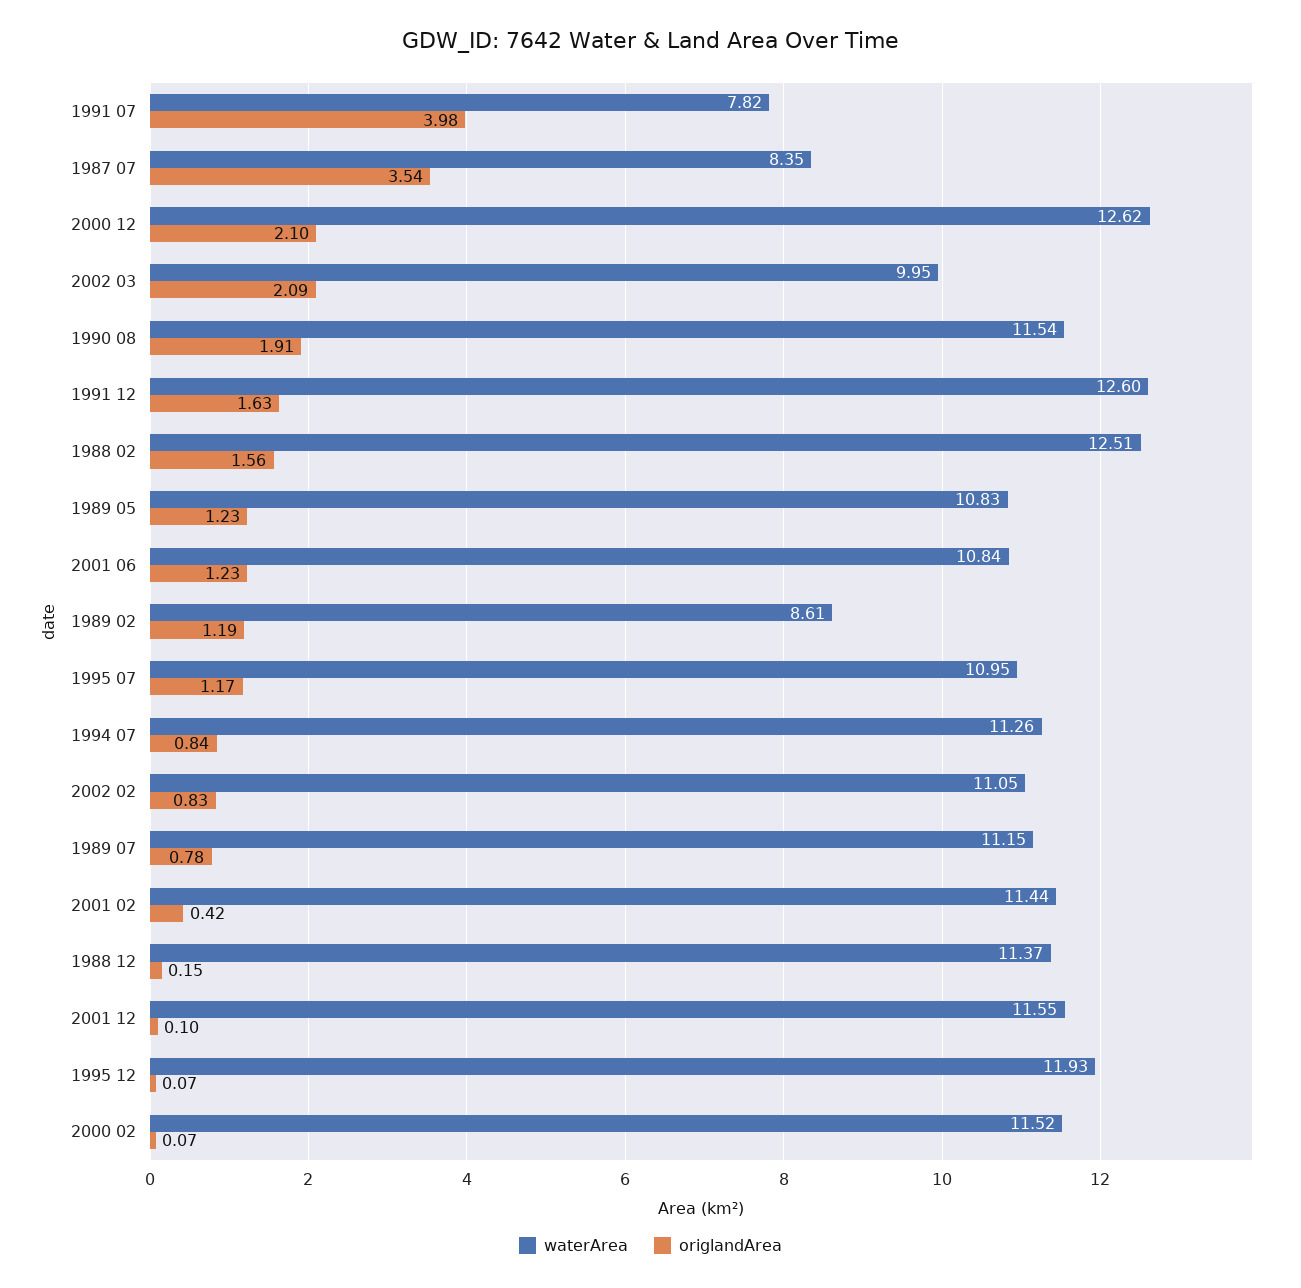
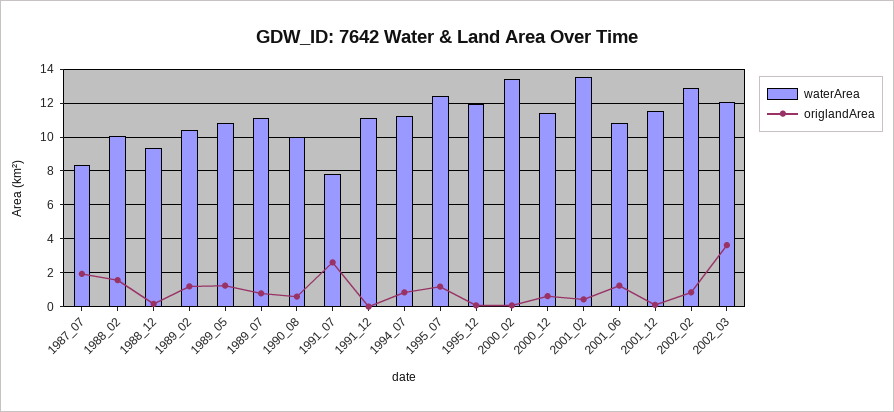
origlandArea, 1991 07: 3.98 -> 2.5
origlandArea, 1987 07: 3.54 -> 2
waterArea, 2000 12: 12.62 -> 11.5
origlandArea, 2000 12: 2.1 -> 0.5
waterArea, 2002 03: 9.95 -> 12
origlandArea, 2002 03: 2.09 -> 3.5
waterArea, 1990 08: 11.54 -> 10
origlandArea, 1990 08: 1.91 -> 0.5
waterArea, 1991 12: 12.6 -> 11
origlandArea, 1991 12: 1.63 -> 0
waterArea, 1988 02: 12.51 -> 10
waterArea, 1989 02: 8.61 -> 10.5
waterArea, 1995 07: 10.95 -> 12.5
waterArea, 2002 02: 11.05 -> 13
waterArea, 2001 02: 11.44 -> 13.5
waterArea, 1988 12: 11.37 -> 9.5
waterArea, 2000 02: 11.52 -> 13.5

